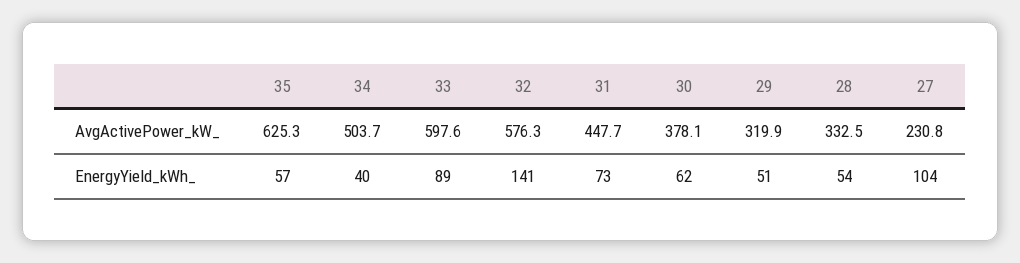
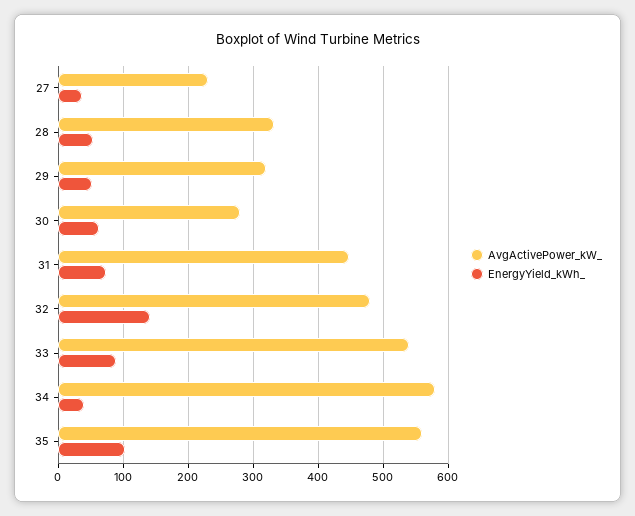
AvgActivePower_kW_, 35: 625.3 -> 560
AvgActivePower_kW_, 34: 503.7 -> 580
AvgActivePower_kW_, 33: 597.6 -> 540
AvgActivePower_kW_, 32: 576.3 -> 480
AvgActivePower_kW_, 30: 378.1 -> 280
EnergyYield_kWh_, 35: 57 -> 100
EnergyYield_kWh_, 27: 104 -> 40

